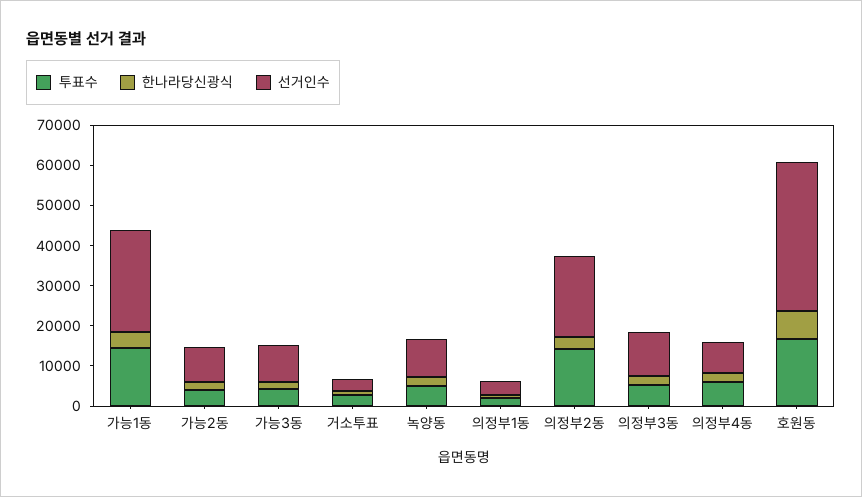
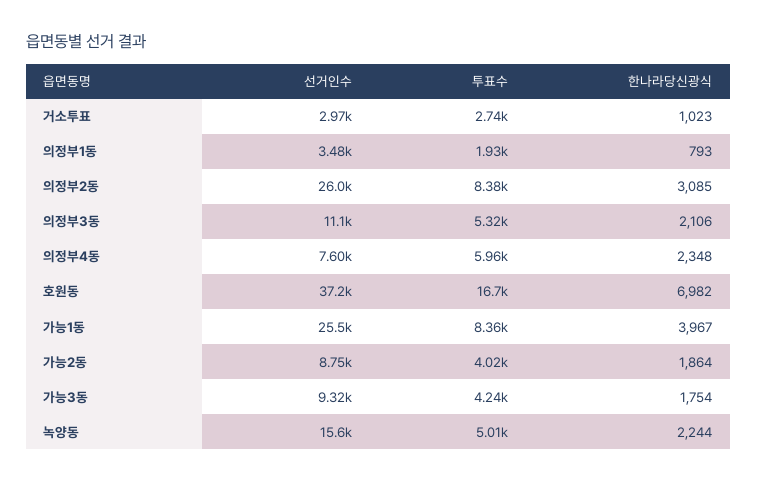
투표수, 가능1동: 14000 -> 8360
선거인수, 녹양동: 10000 -> 15600
투표수, 의정부2동: 14000 -> 8380
선거인수, 의정부2동: 20000 -> 26000

